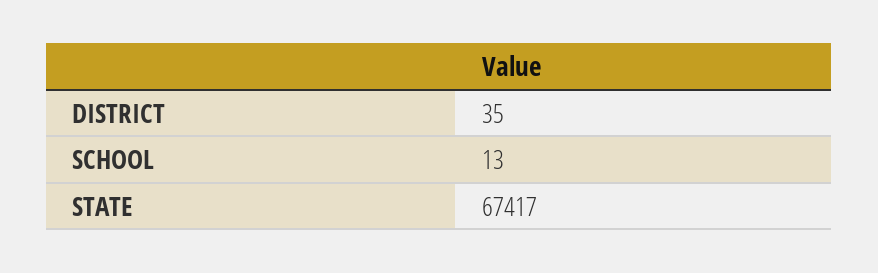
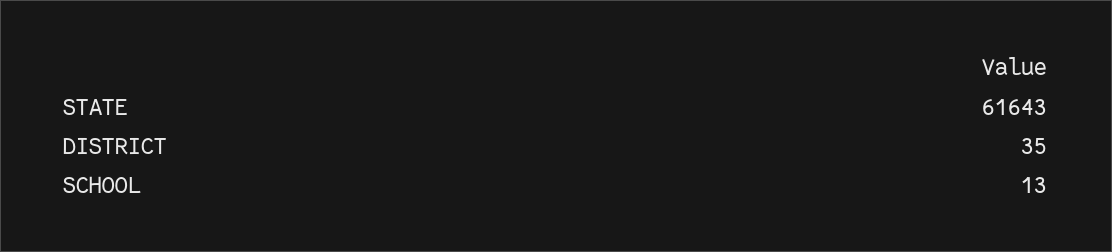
STATE: 67417 -> 61643

